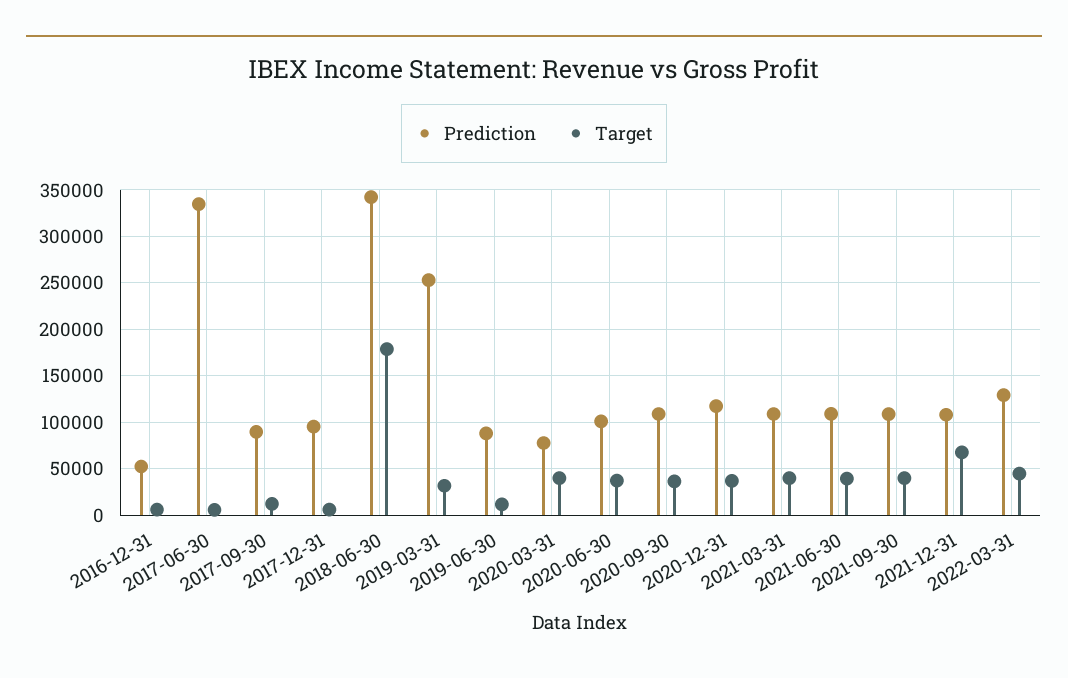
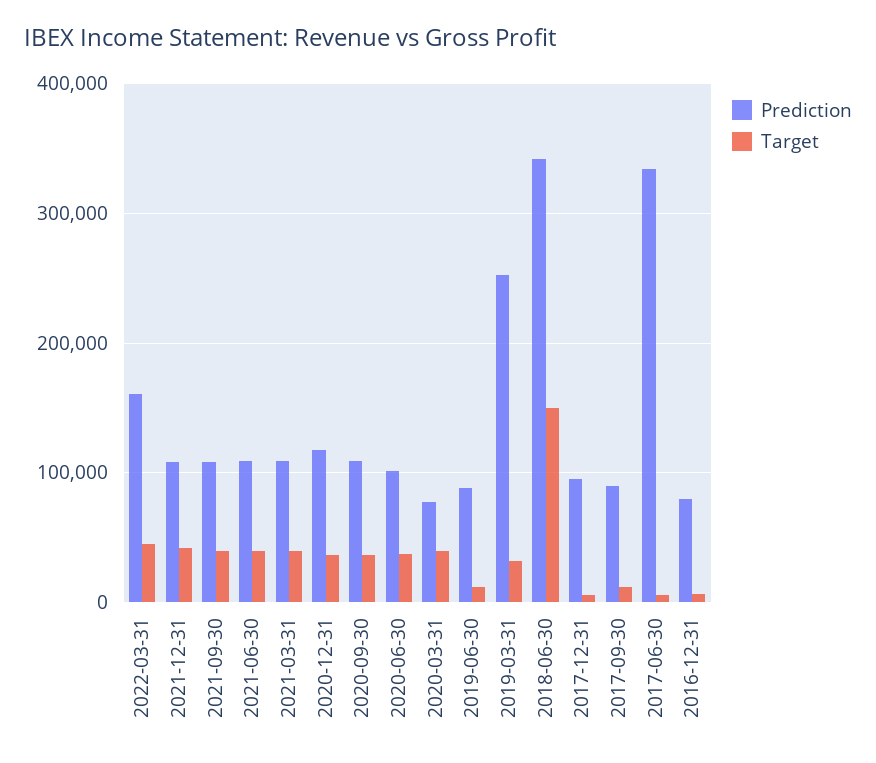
Prediction, 2016-12-31: 50000 -> 80000
Target, 2018-06-30: 180000 -> 150000
Target, 2021-12-31: 70000 -> 40000
Prediction, 2022-03-31: 130000 -> 160000

